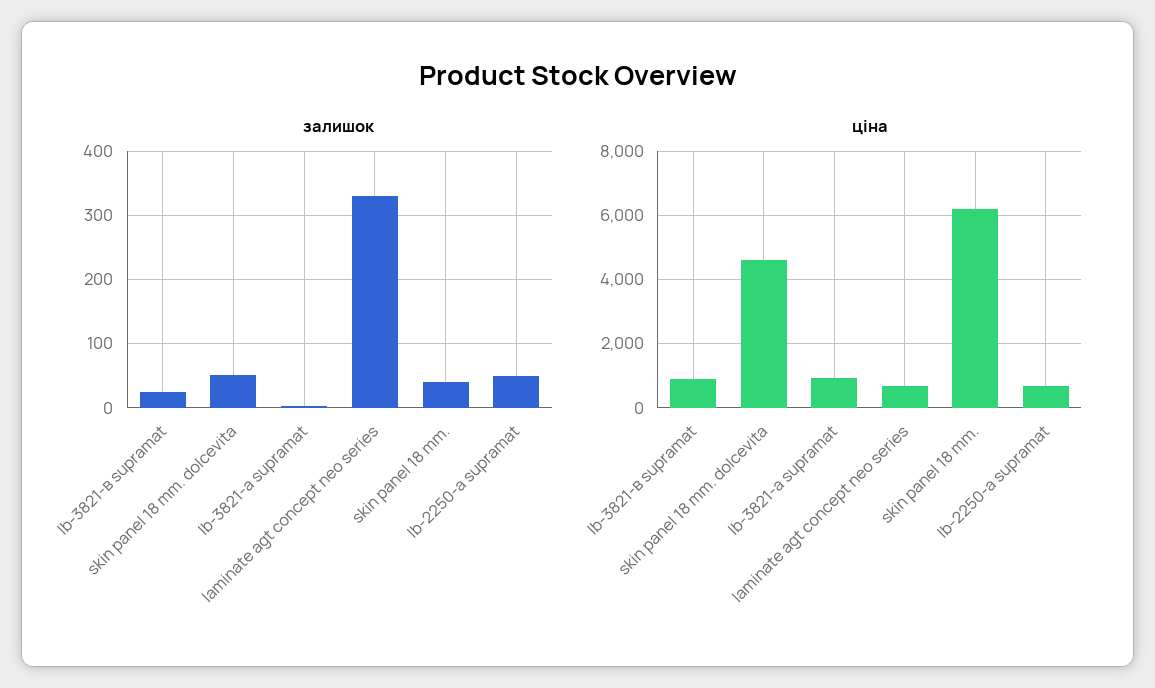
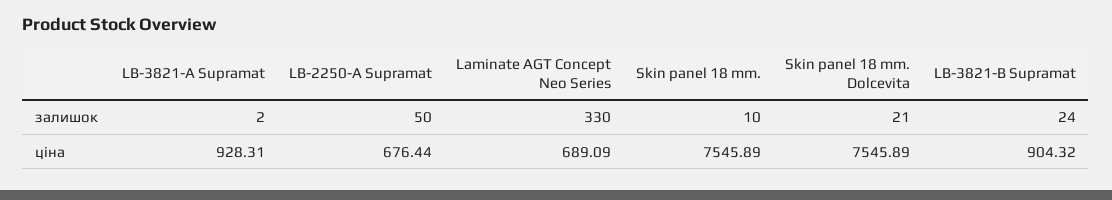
залишок, skin panel 18 mm. dolcevita: 50 -> 21
залишок, skin panel 18 mm.: 40 -> 10
ціна, skin panel 18 mm. dolcevita: 4600 -> 7545.89
ціна, skin panel 18 mm.: 6200 -> 7545.89

